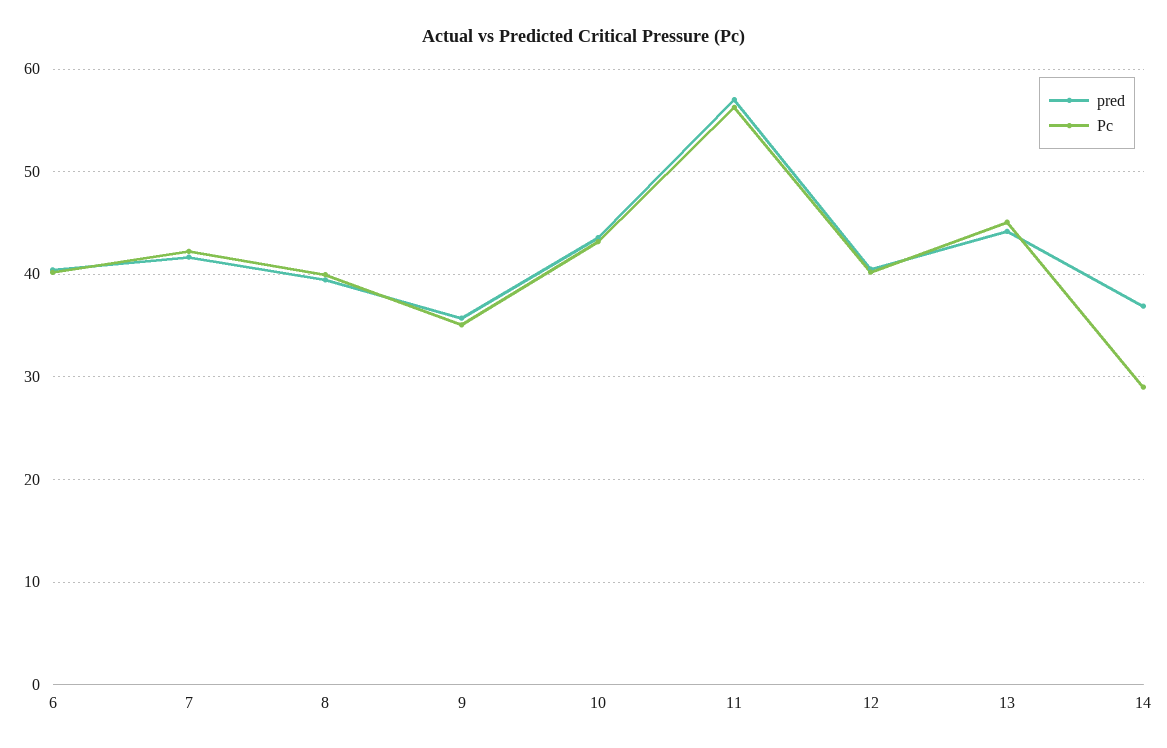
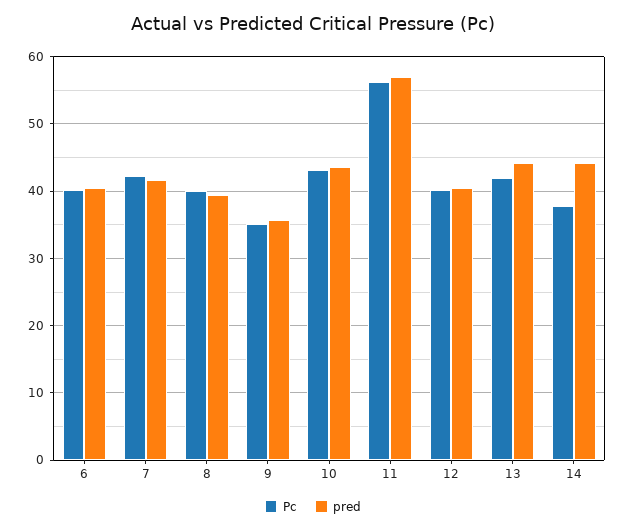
Pc, 13: 45 -> 42
pred, 14: 37 -> 44
Pc, 14: 29 -> 38

